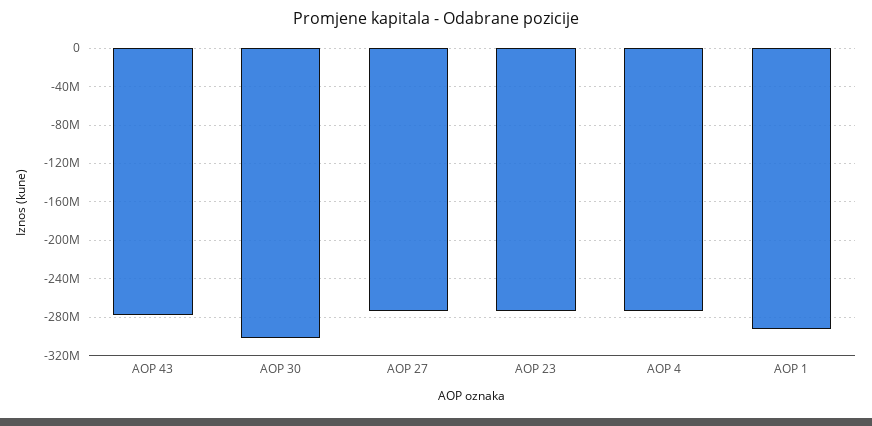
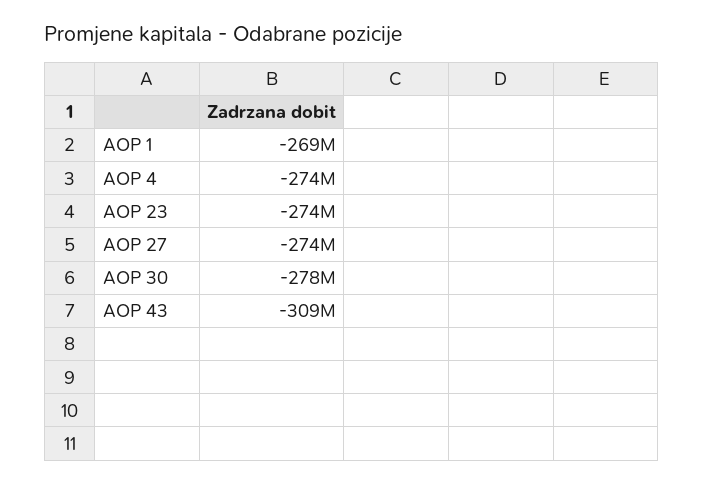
AOP 43: -280000000 -> -309000000
AOP 30: -300000000 -> -278000000
AOP 1: -290000000 -> -269000000

